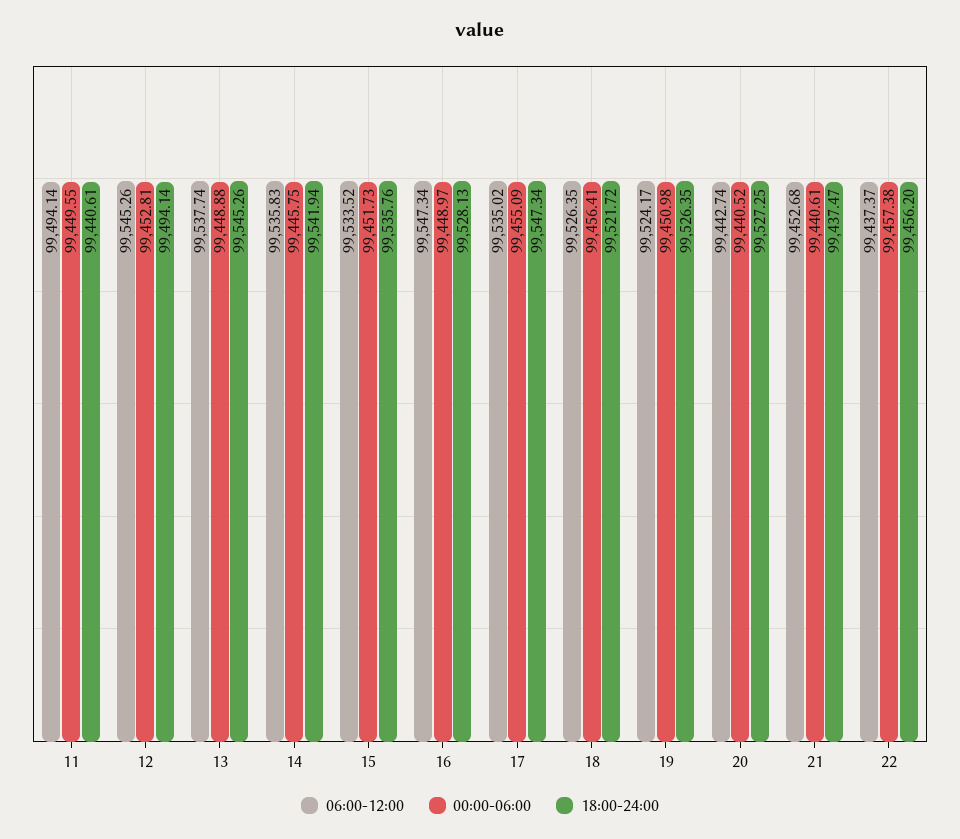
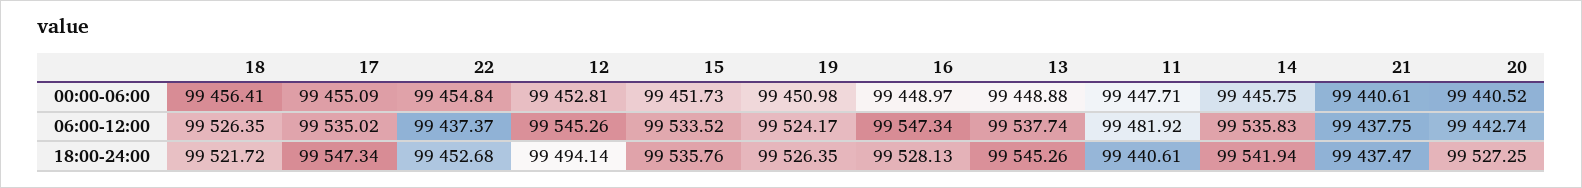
06:00-12:00, 11: 99494.14 -> 99481.92
00:00-06:00, 11: 99449.55 -> 99447.71
06:00-12:00, 21: 99452.68 -> 99437.75
00:00-06:00, 22: 99457.38 -> 99454.84
18:00-24:00, 22: 99456.2 -> 99452.68

